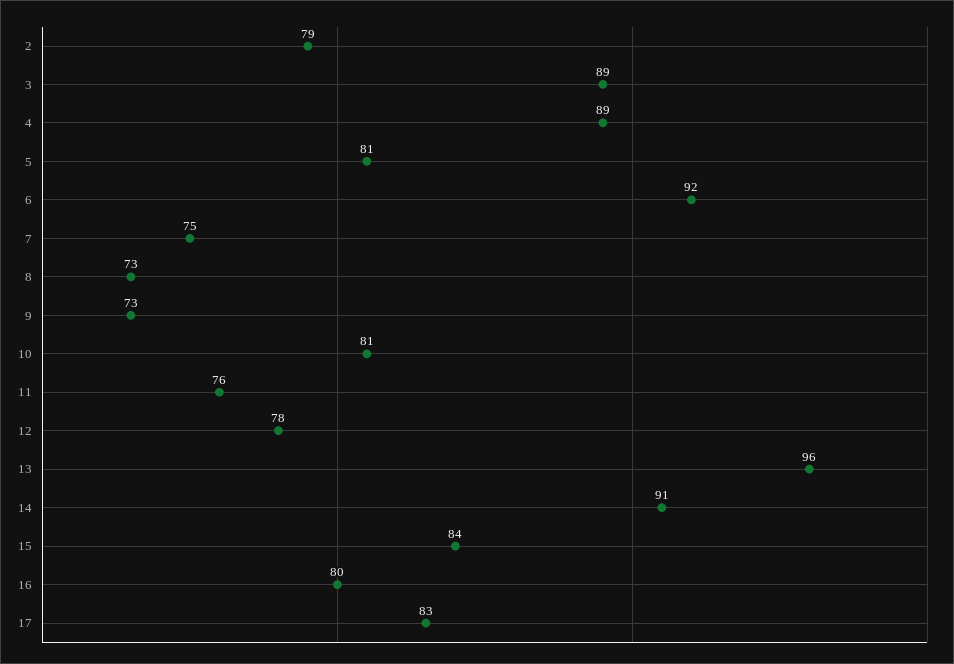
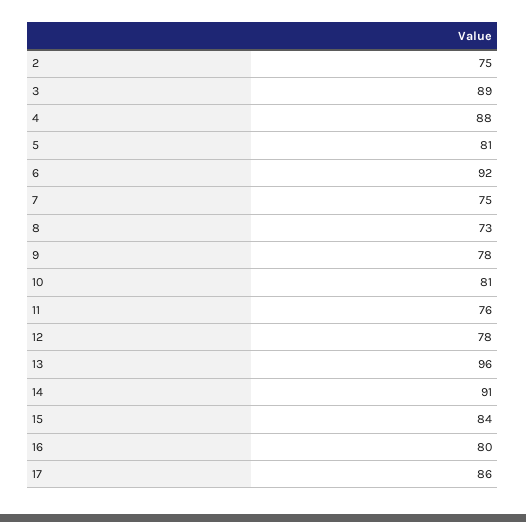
2: 79 -> 75
4: 89 -> 88
9: 73 -> 78
17: 83 -> 86

